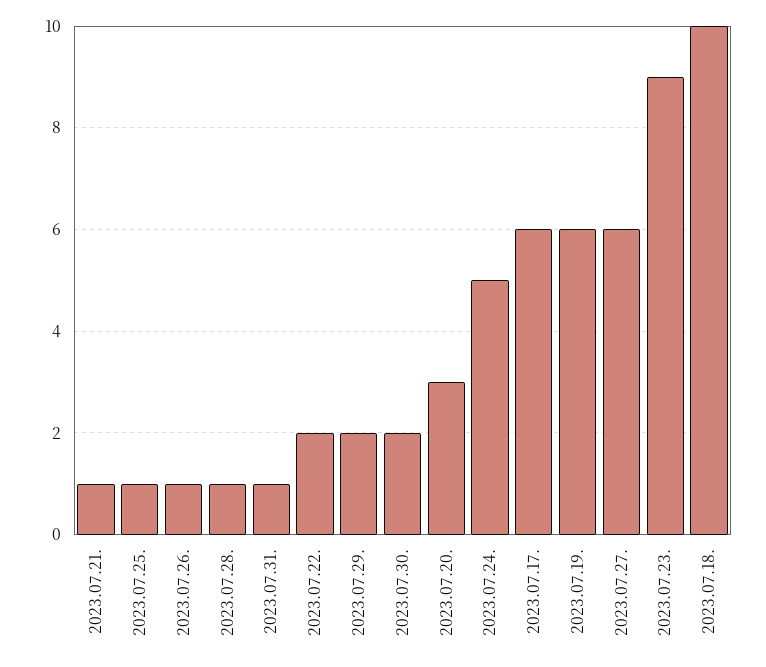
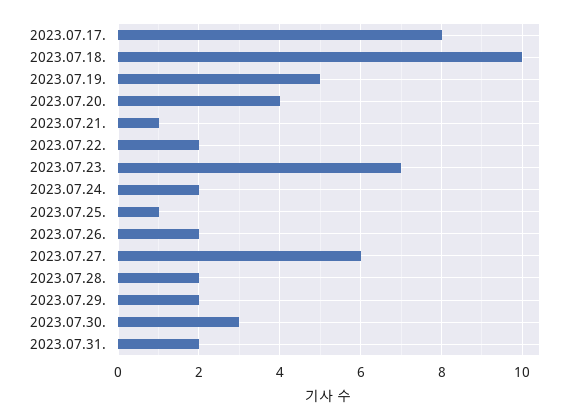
2023.07.26.: 1 -> 2
2023.07.28.: 1 -> 2
2023.07.31.: 1 -> 2
2023.07.30.: 2 -> 3
2023.07.20.: 3 -> 4
2023.07.24.: 5 -> 2
2023.07.17.: 6 -> 8
2023.07.19.: 6 -> 5
2023.07.23.: 9 -> 7

